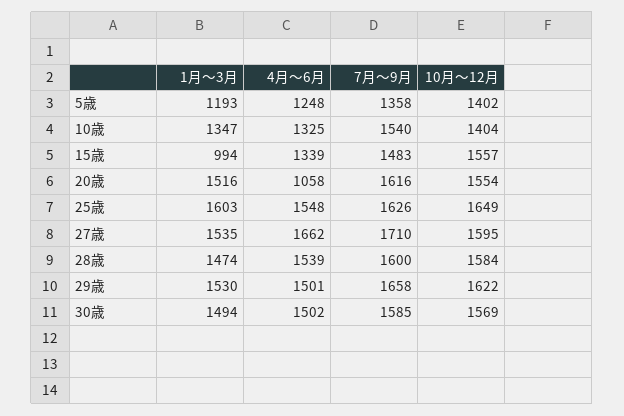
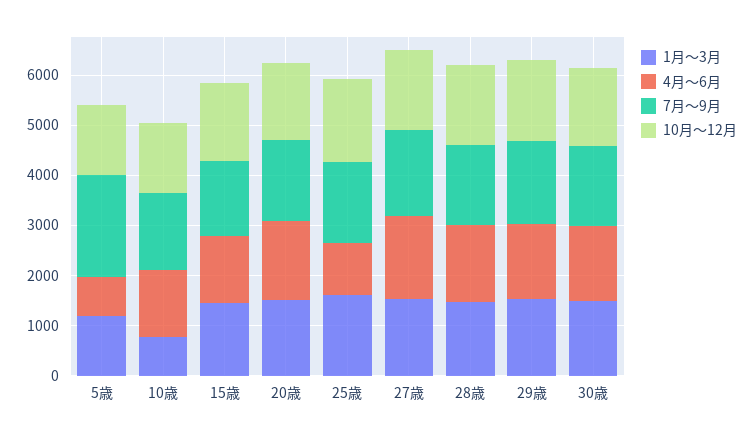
4月～6月, 5歳: 1248 -> 800
7月～9月, 5歳: 1358 -> 2000
1月～3月, 10歳: 1347 -> 800
1月～3月, 15歳: 994 -> 1400
4月～6月, 20歳: 1058 -> 1600
4月～6月, 25歳: 1548 -> 1000

